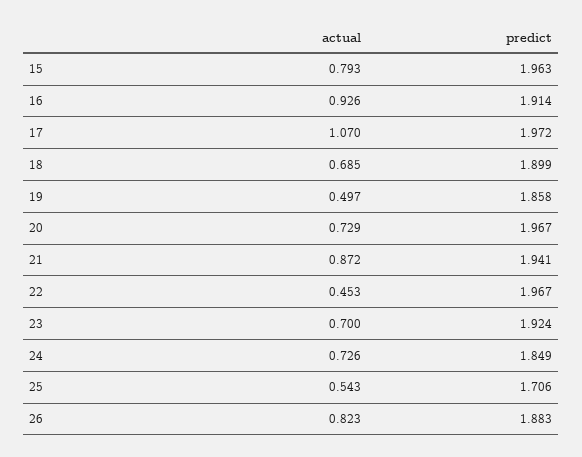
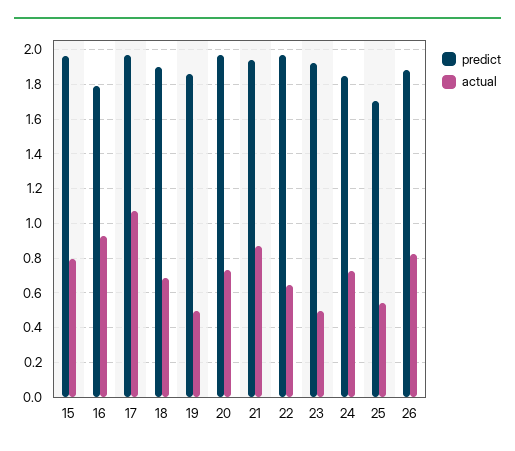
predict, 16: 1.914 -> 1.8
actual, 22: 0.453 -> 0.65
actual, 23: 0.7 -> 0.5

